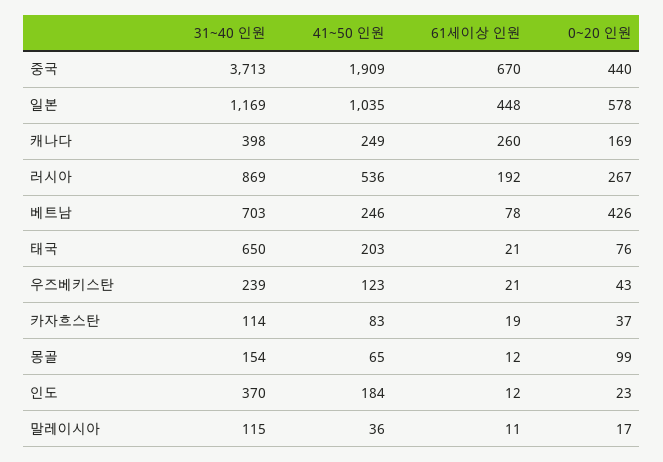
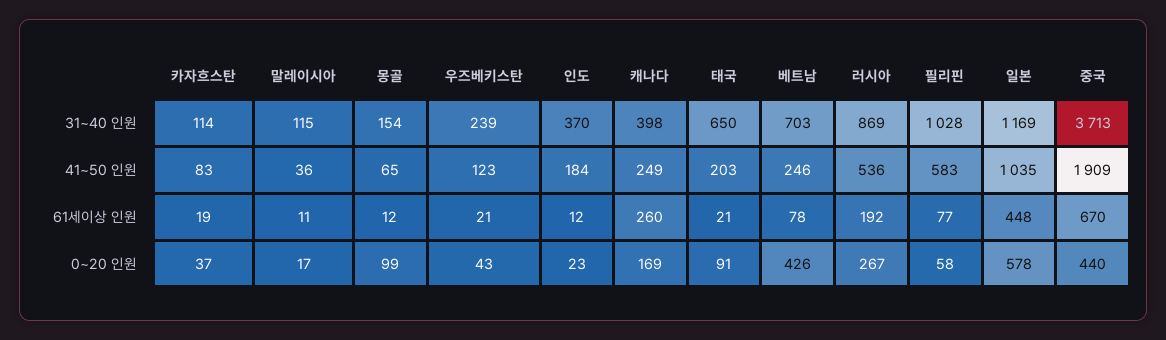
0~20 인원, 태국: 76 -> 91
31~40 인원, 필리핀: none -> 1028
41~50 인원, 필리핀: none -> 583
61세이상 인원, 필리핀: none -> 77
0~20 인원, 필리핀: none -> 58

